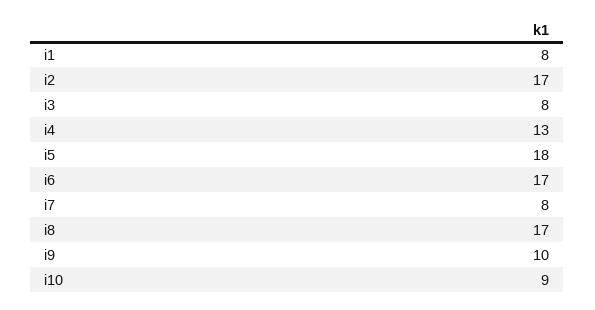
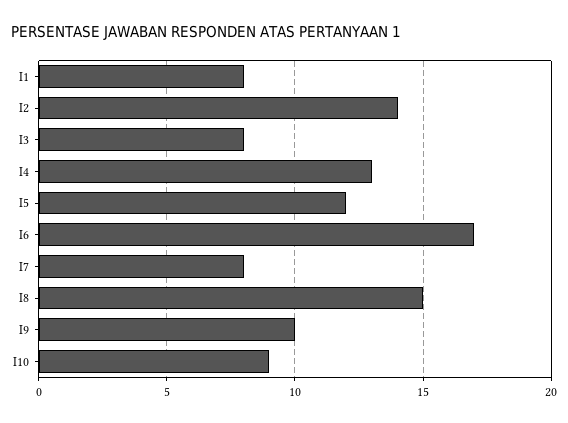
i2: 17 -> 14
i5: 18 -> 12
i8: 17 -> 15

